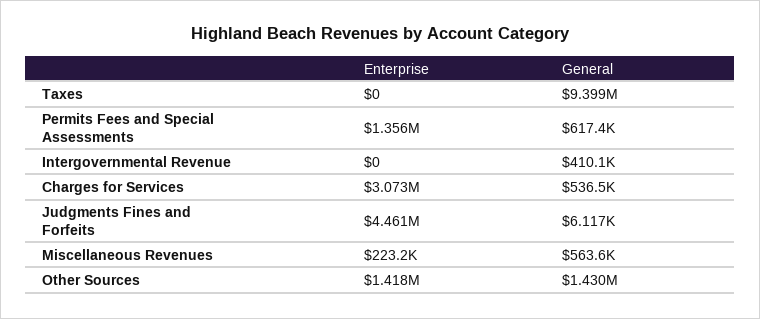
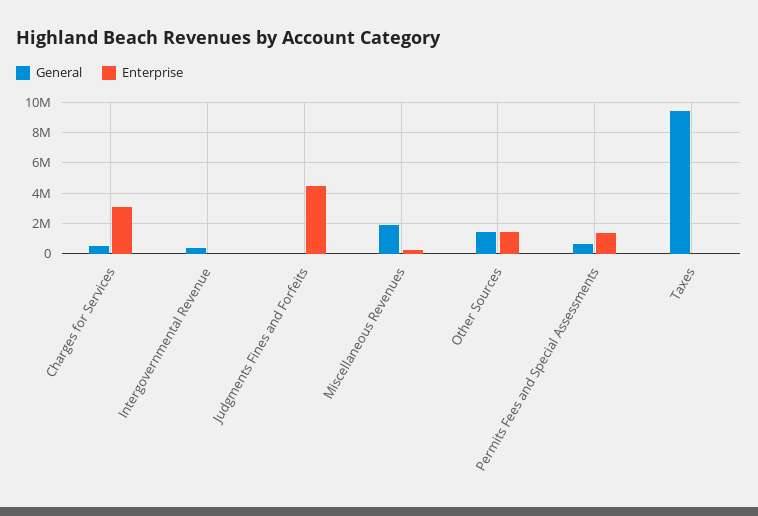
General, Miscellaneous Revenues: 563600 -> 2000000

